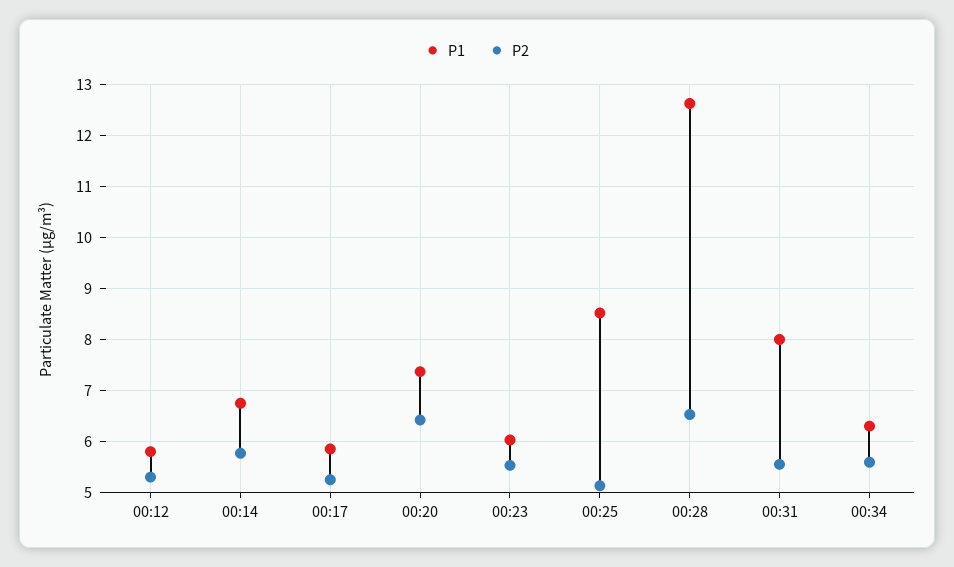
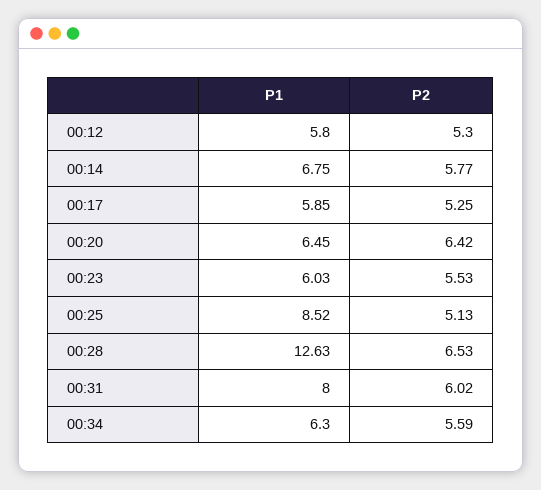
P1, 00:20: 7.4 -> 6.45
P2, 00:31: 5.6 -> 6.02

